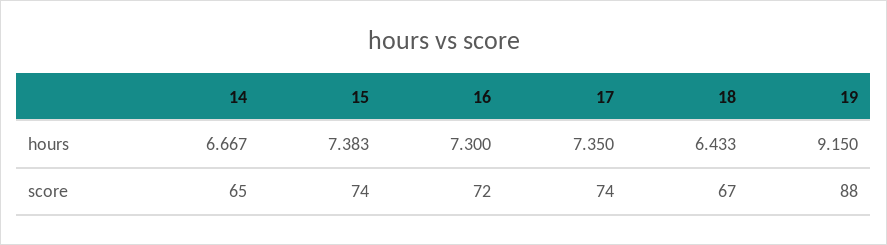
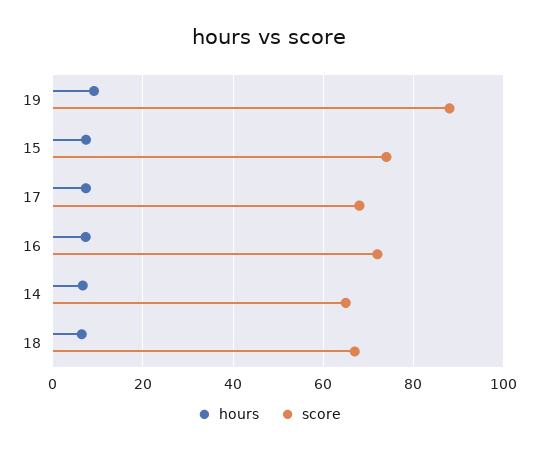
score, 17: 74 -> 68

